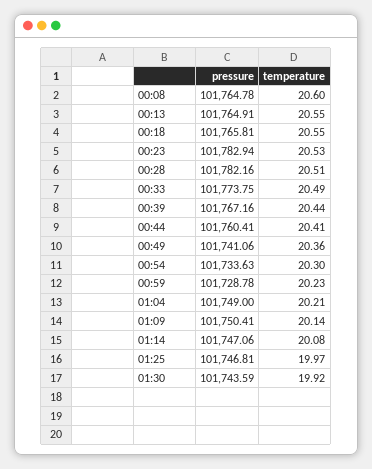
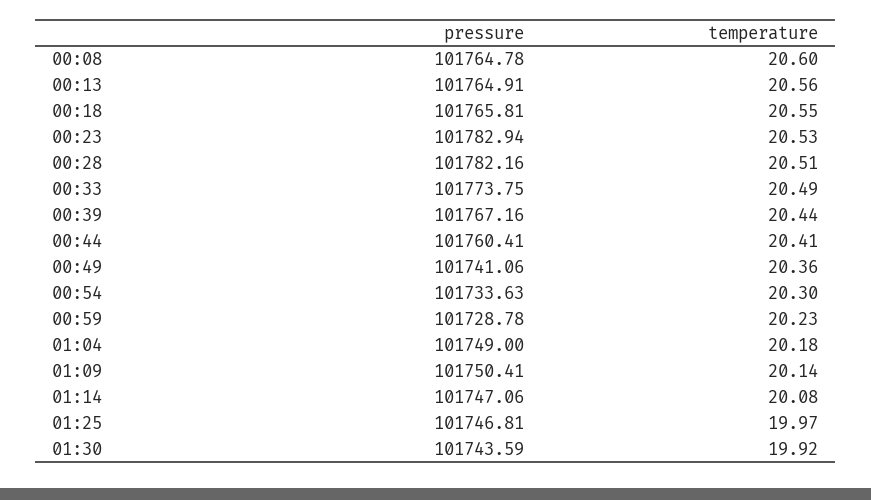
temperature, 00:13: 20.55 -> 20.56
temperature, 01:04: 20.21 -> 20.18

